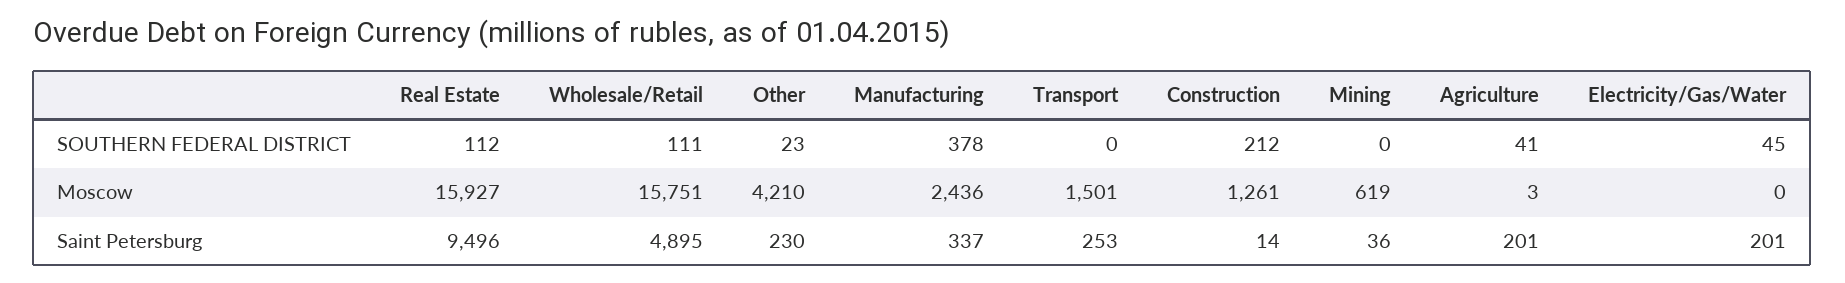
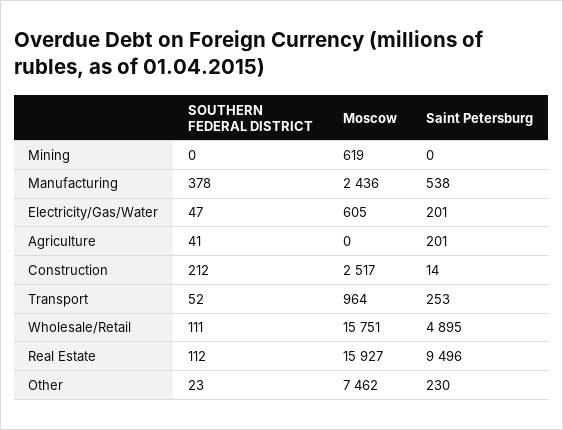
Transport, SOUTHERN FEDERAL DISTRICT: 0 -> 52
Electricity/Gas/Water, SOUTHERN FEDERAL DISTRICT: 45 -> 47
Other, Moscow: 4210 -> 7462
Transport, Moscow: 1501 -> 964
Construction, Moscow: 1261 -> 2517
Agriculture, Moscow: 3 -> 0
Electricity/Gas/Water, Moscow: 0 -> 605
Manufacturing, Saint Petersburg: 337 -> 538
Mining, Saint Petersburg: 36 -> 0

